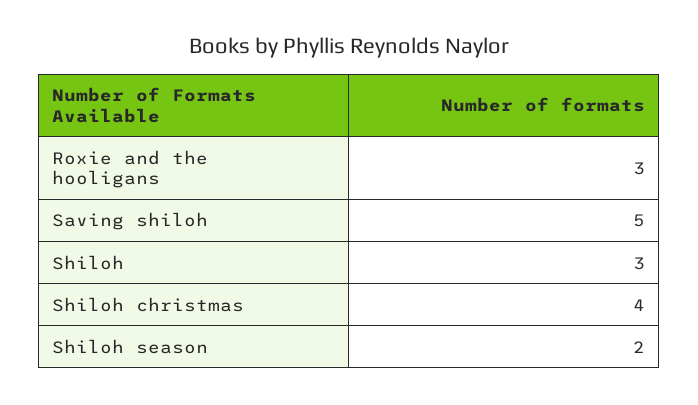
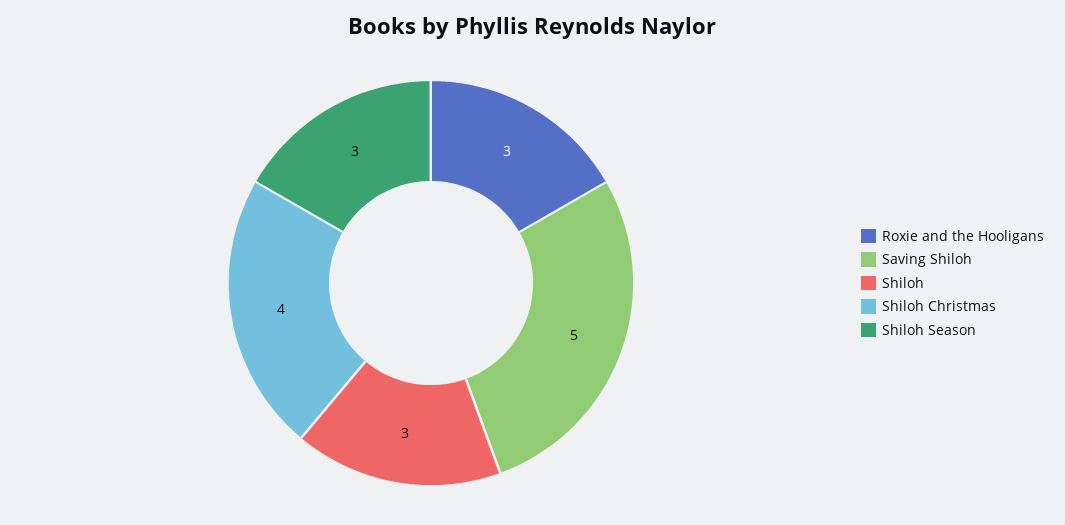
Shiloh season: 2 -> 3

